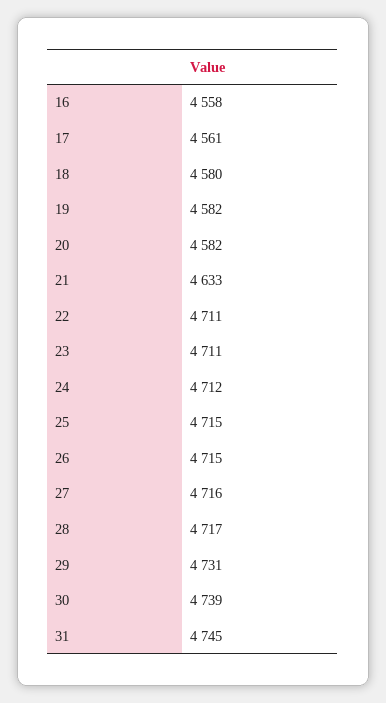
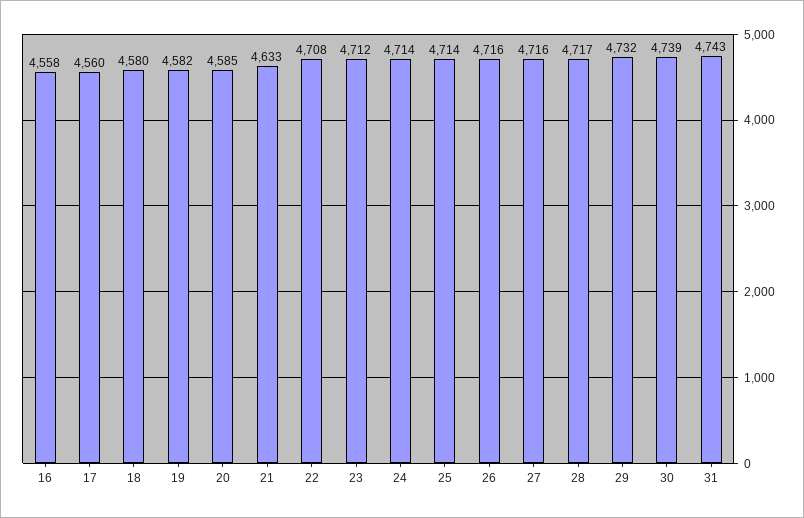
17: 4561 -> 4560
20: 4582 -> 4585
22: 4711 -> 4708
23: 4711 -> 4712
24: 4712 -> 4714
25: 4715 -> 4714
26: 4715 -> 4716
29: 4731 -> 4732
31: 4745 -> 4743

